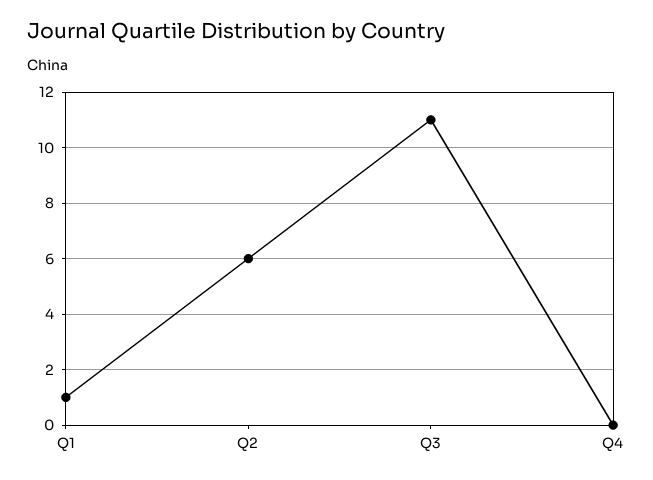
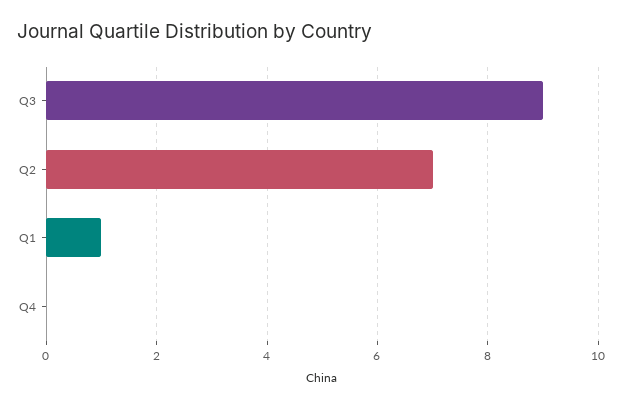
Q2: 6 -> 7
Q3: 11 -> 9

